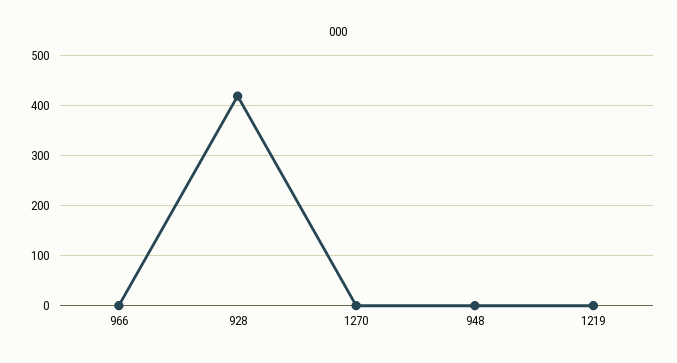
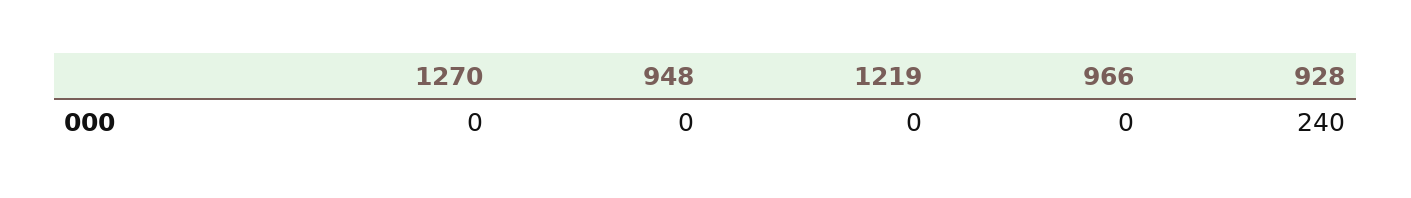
928: 420 -> 240

